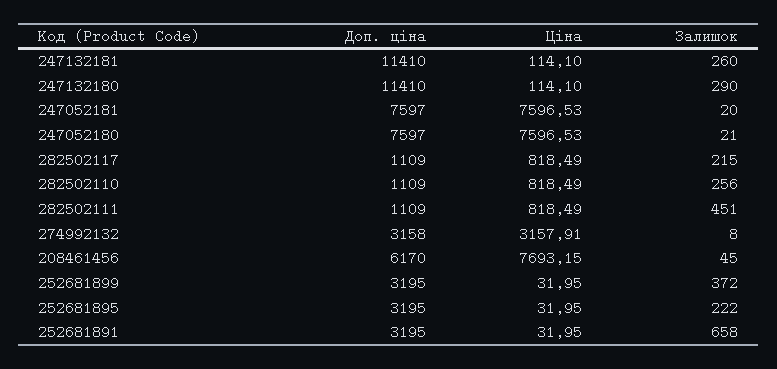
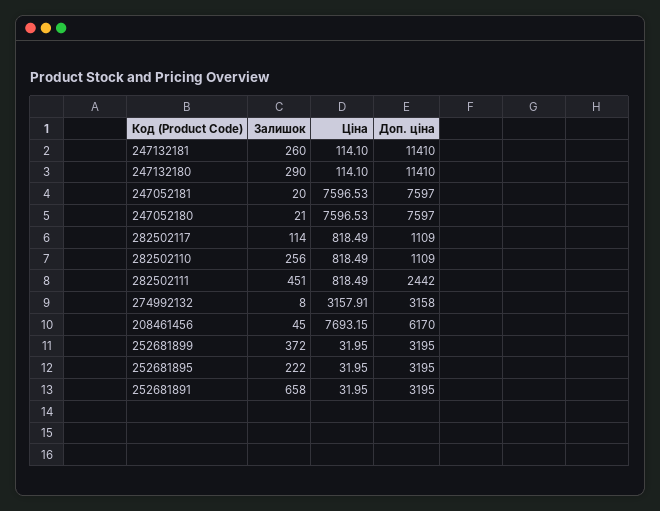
Залишок, 282502117: 215 -> 114
Доп. ціна, 282502111: 1109 -> 2442

